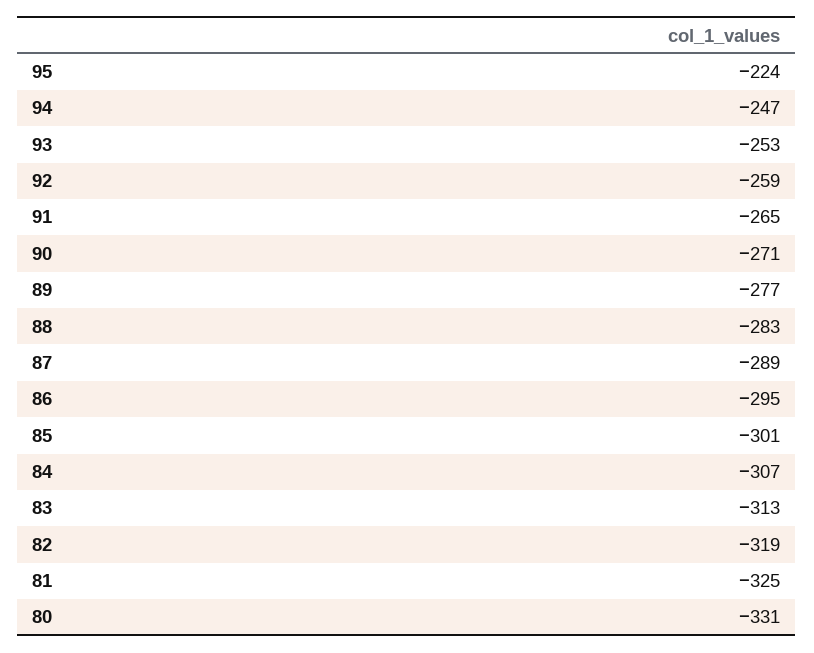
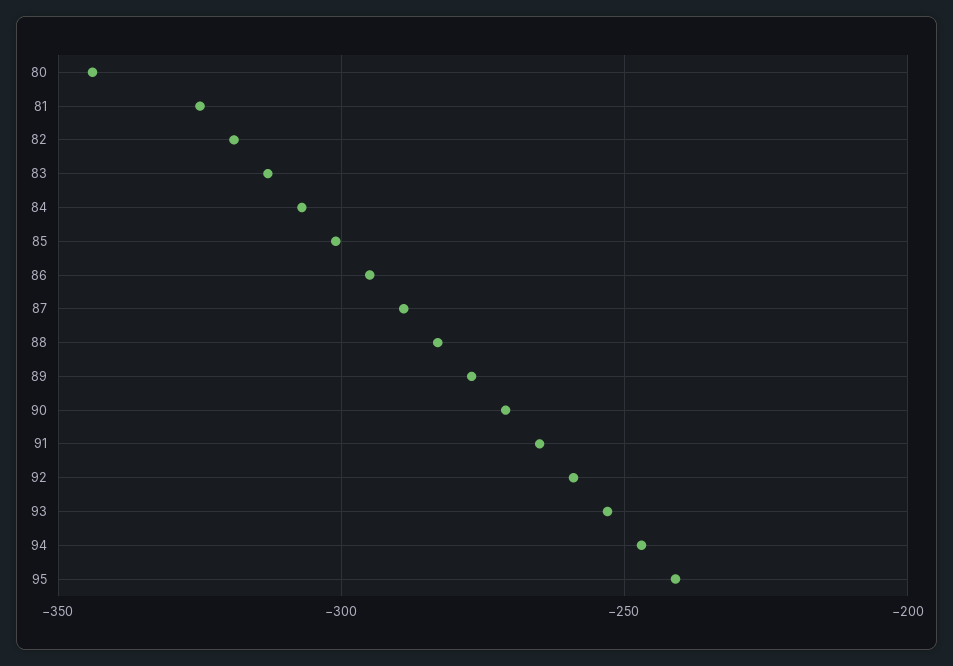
95: -224 -> -240
80: -331 -> -345

